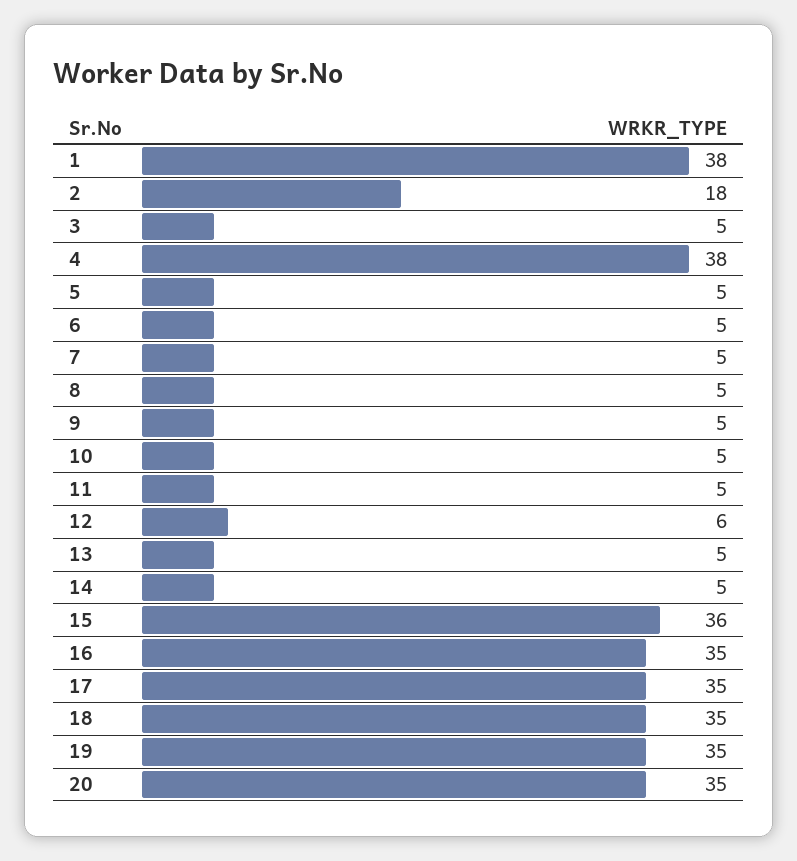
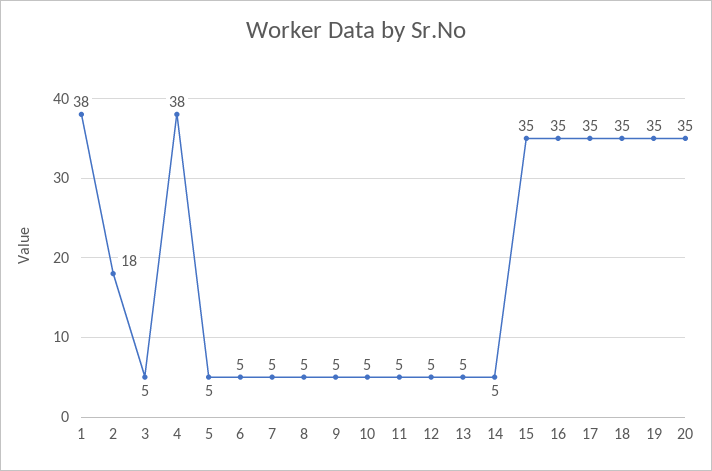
12: 6 -> 5
15: 36 -> 35

